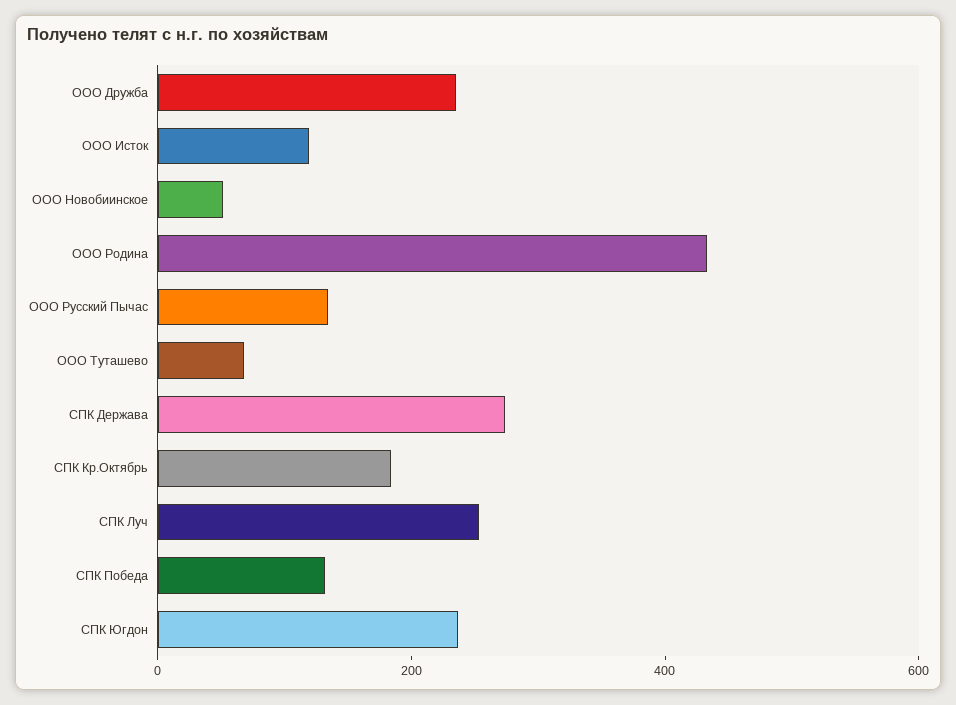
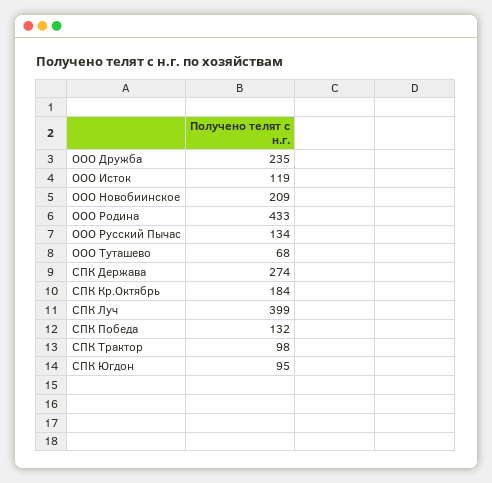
ООО Новобиинское: 50 -> 209
СПК Луч: 250 -> 399
СПК Югдон: 250 -> 95
СПК Трактор: none -> 98

